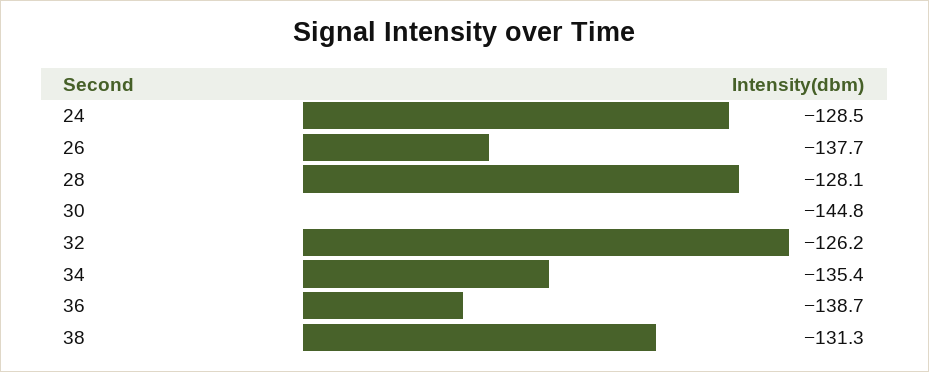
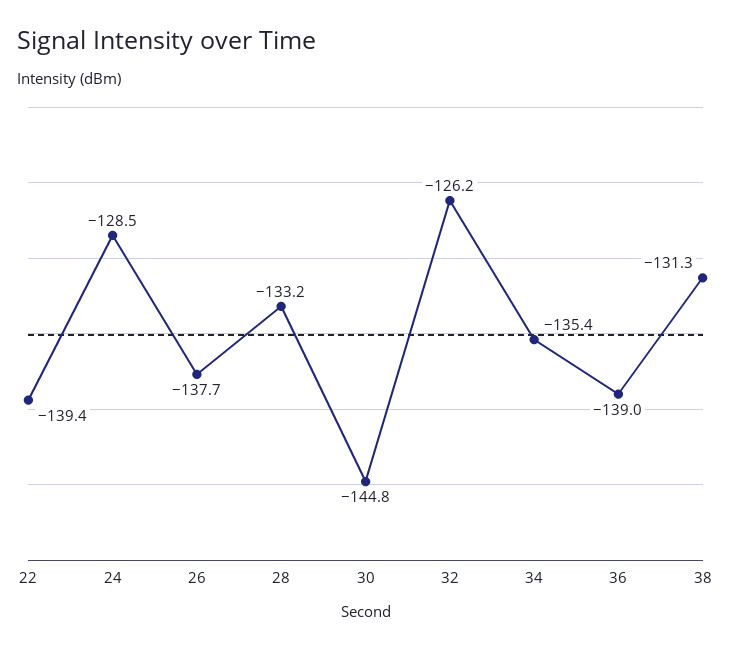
28: -128.1 -> -133.2
36: -138.7 -> -139
22: none -> -139.4

